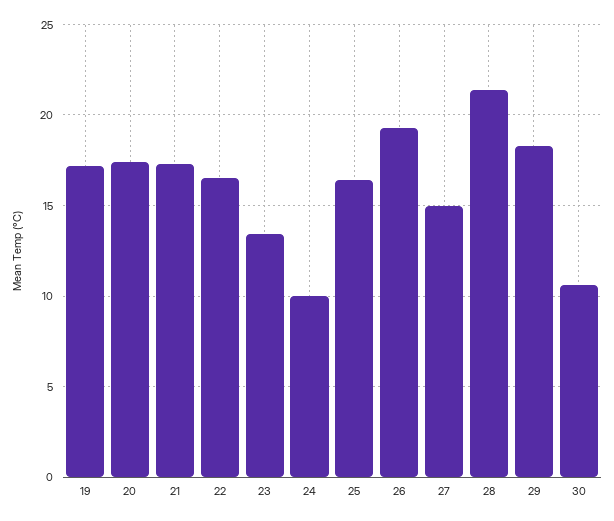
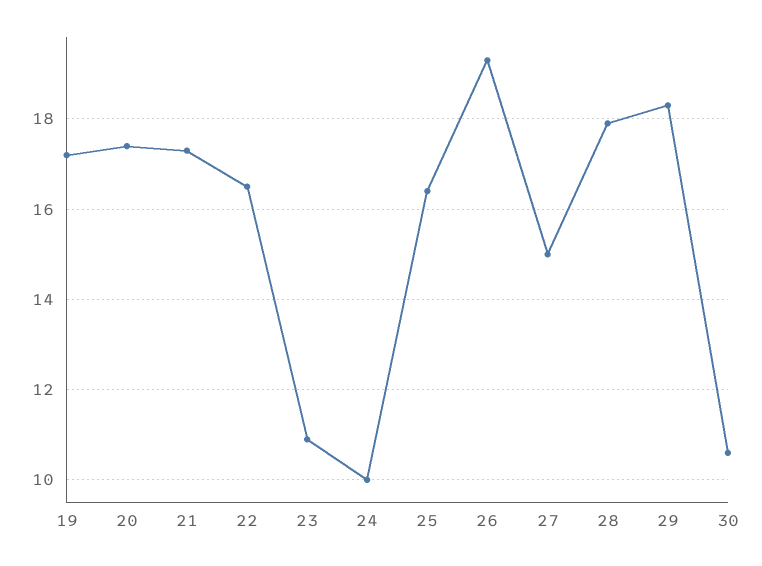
23: 13.5 -> 11
28: 21.5 -> 18

